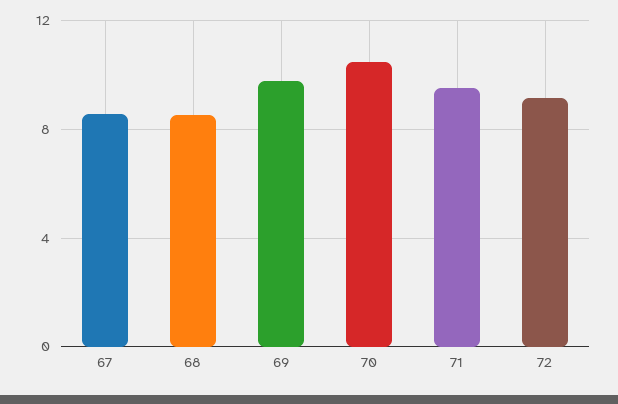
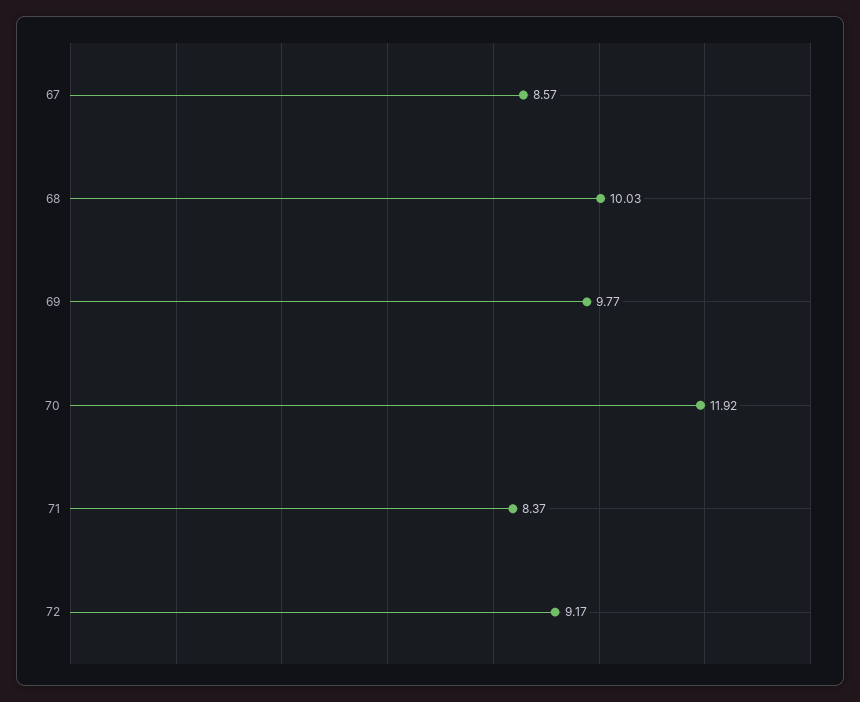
68: 8.5 -> 10.03
70: 10.5 -> 11.92
71: 9.5 -> 8.37

